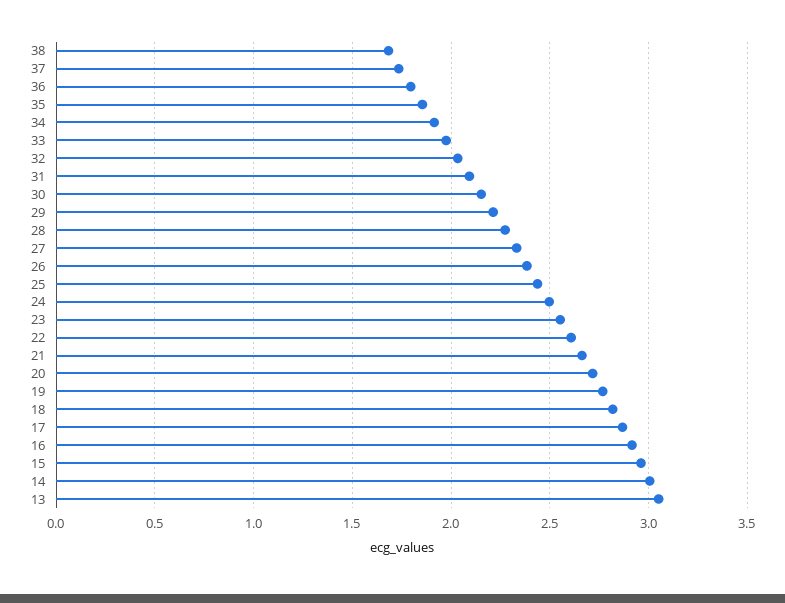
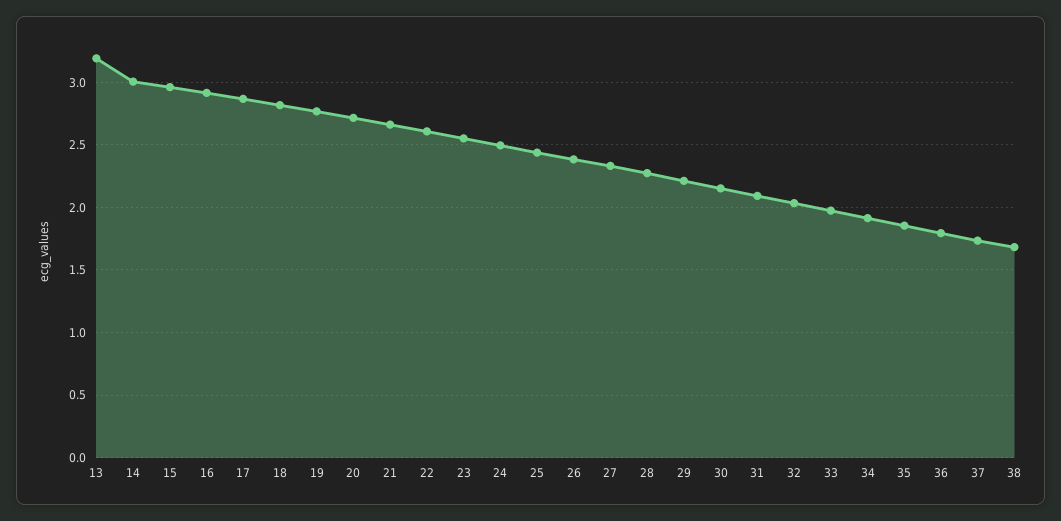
13: 3.05 -> 3.2

